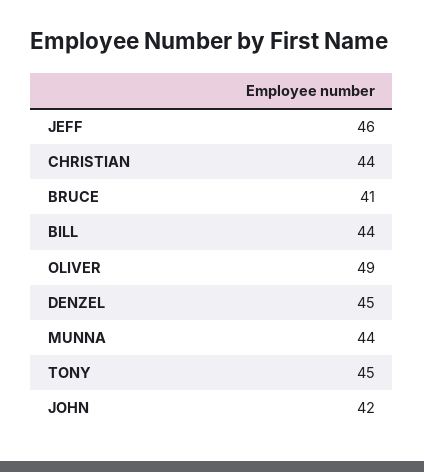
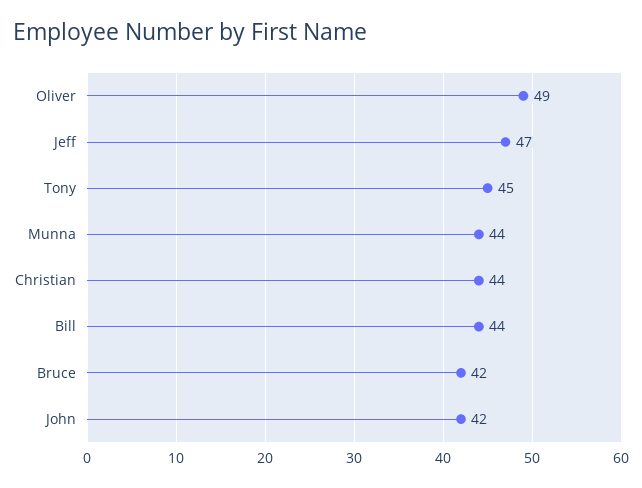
JEFF: 46 -> 47
BRUCE: 41 -> 42
DENZEL: 45 -> none

